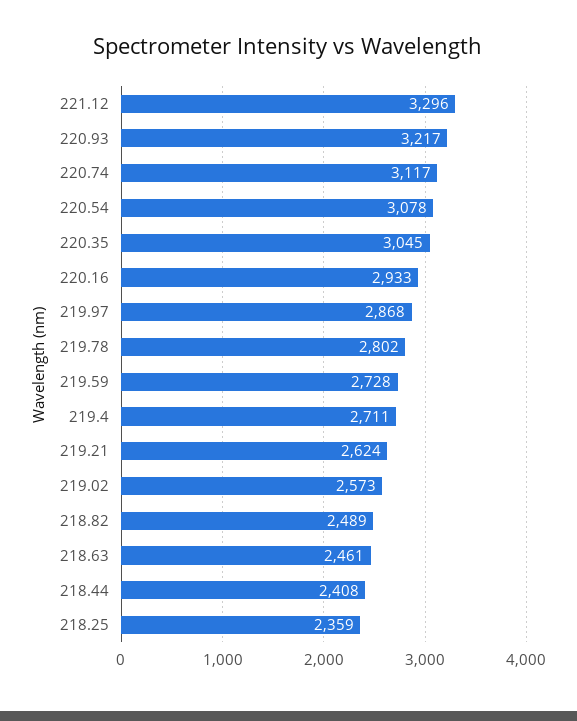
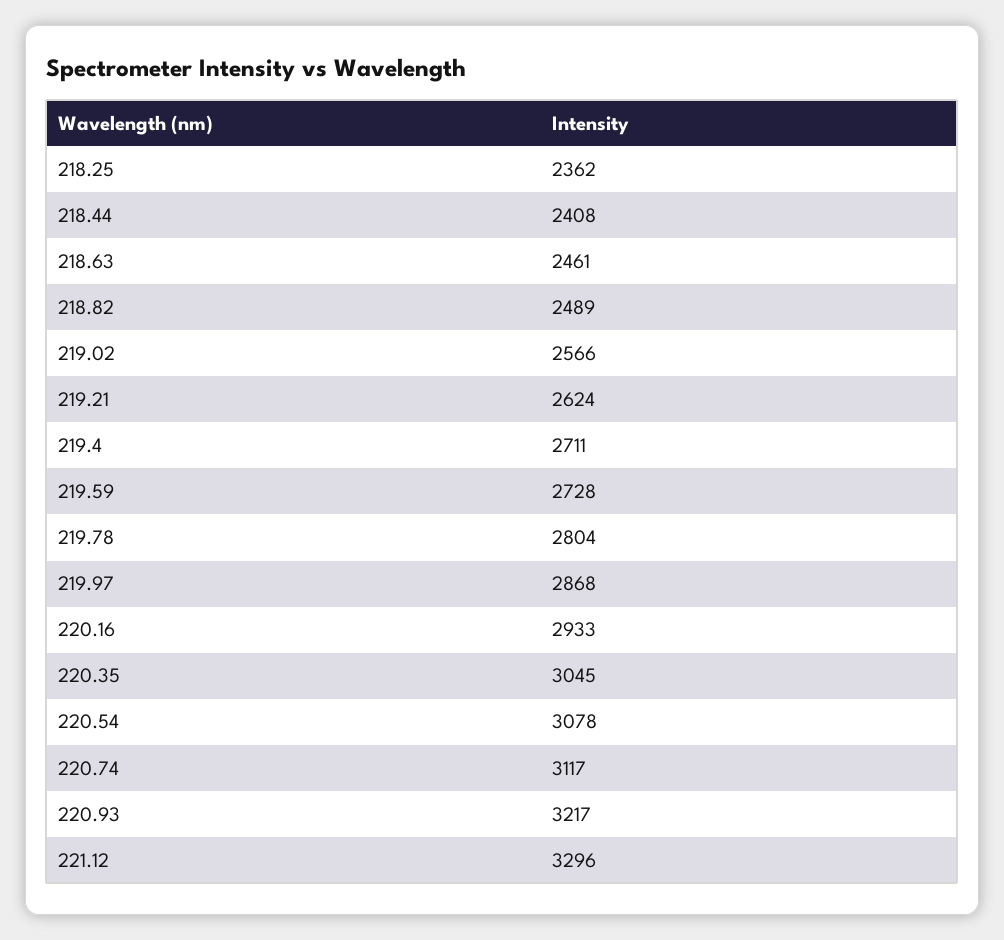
219.78: 2802 -> 2804
219.02: 2573 -> 2566
218.25: 2359 -> 2362

